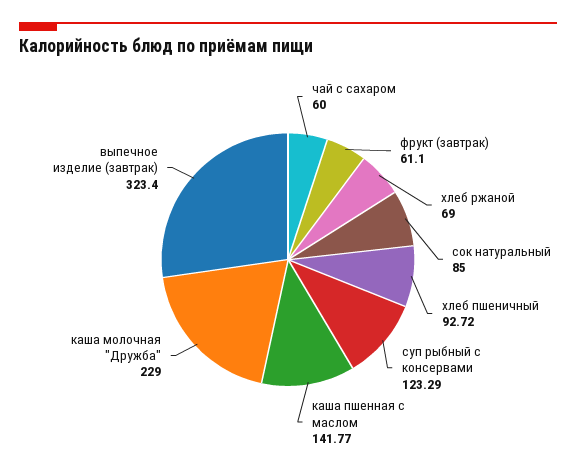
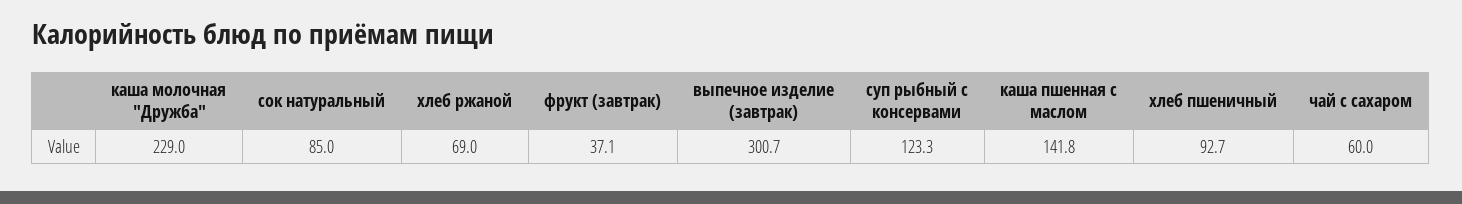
фрукт (завтрак): 61.1 -> 37.1
выпечное изделие (завтрак): 323.4 -> 300.7

